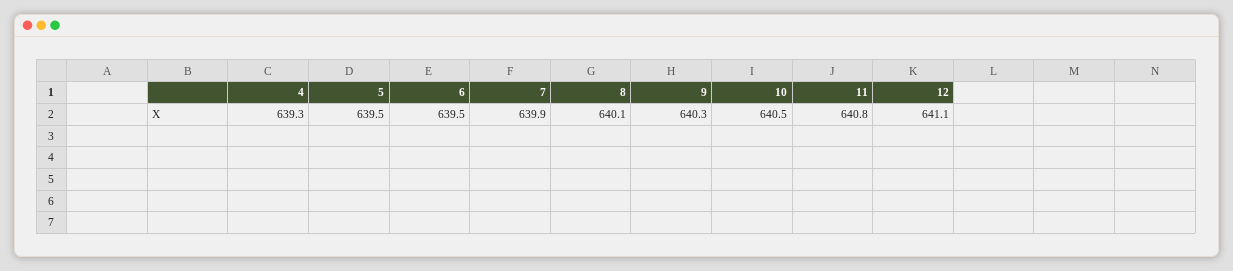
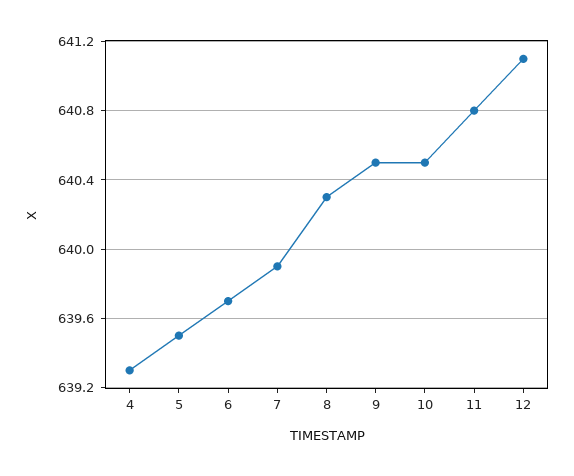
6: 639.5 -> 639.7
8: 640.1 -> 640.3
9: 640.3 -> 640.5

